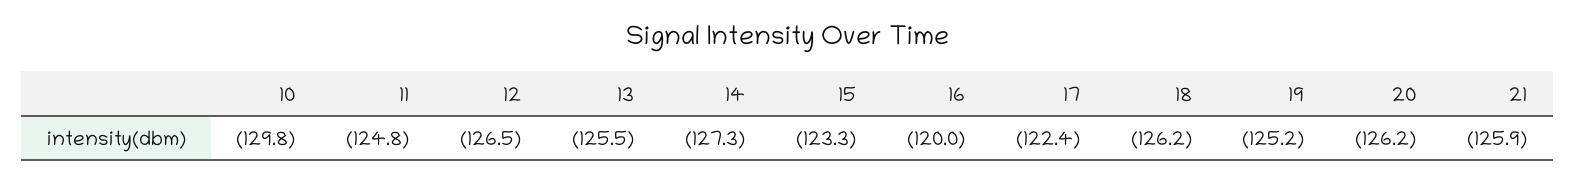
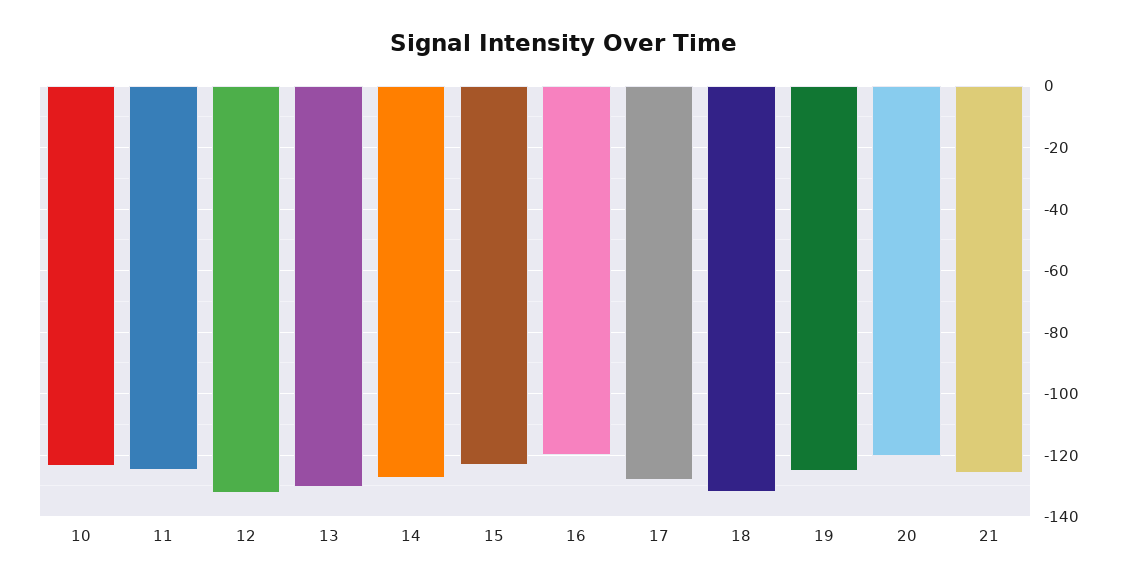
10: -129.8 -> -124
12: -126.5 -> -132
13: -125.5 -> -130
17: -122.4 -> -128
18: -126.2 -> -132
20: -126.2 -> -120

